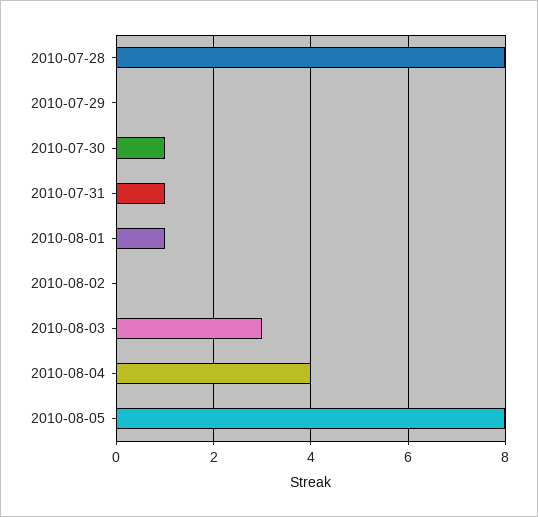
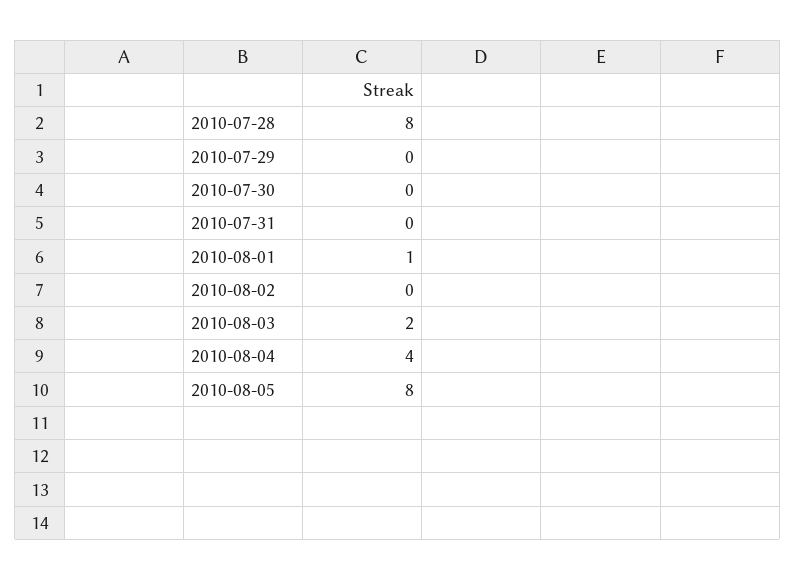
2010-07-30: 1 -> 0
2010-07-31: 1 -> 0
2010-08-03: 3 -> 2

